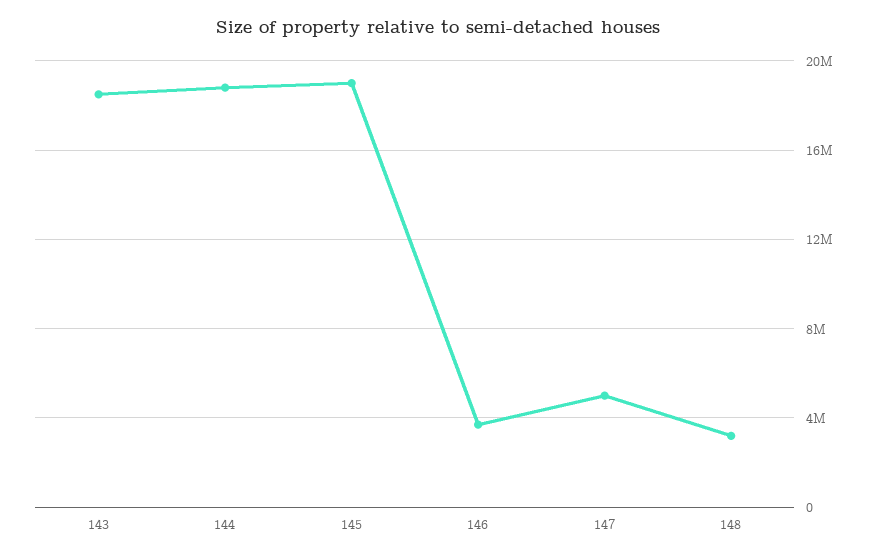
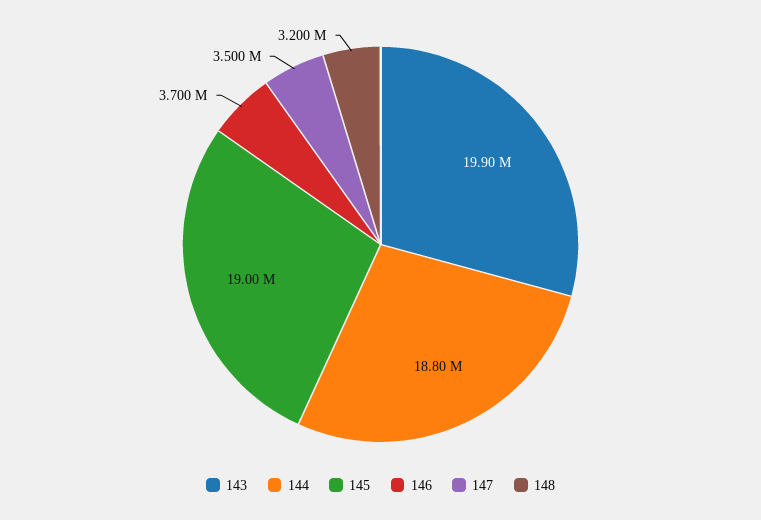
143: 18500000 -> 19900000
147: 5000000 -> 3500000

